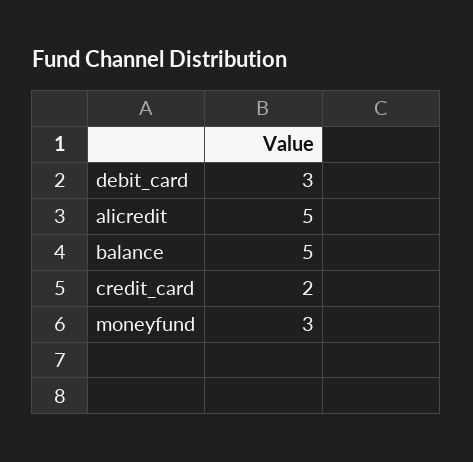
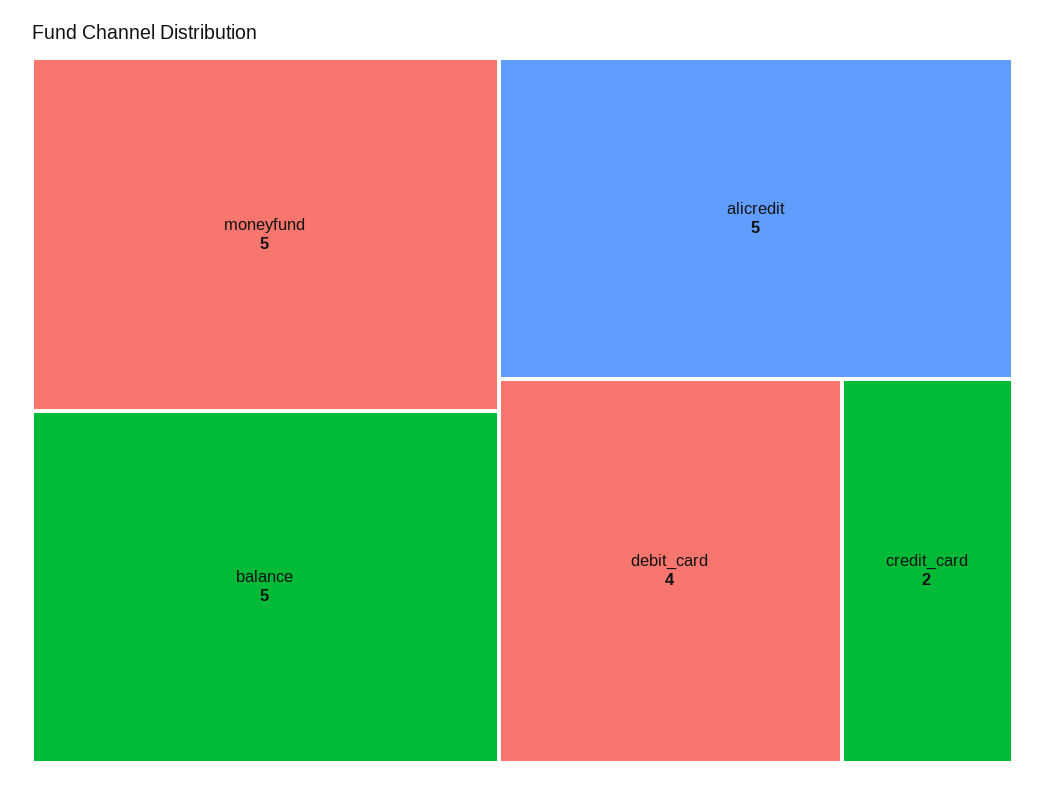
debit_card: 3 -> 4
moneyfund: 3 -> 5

